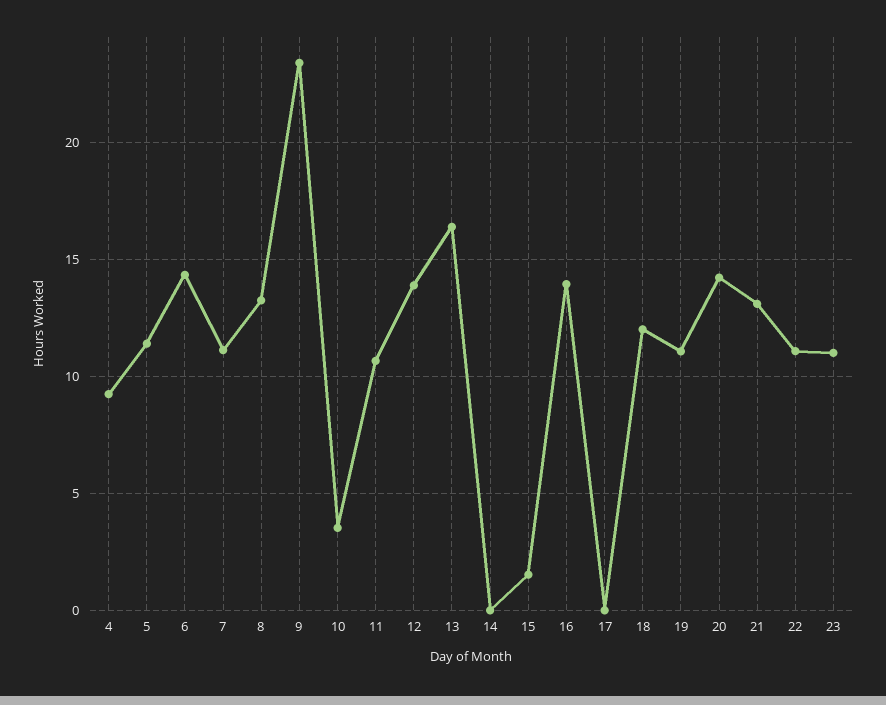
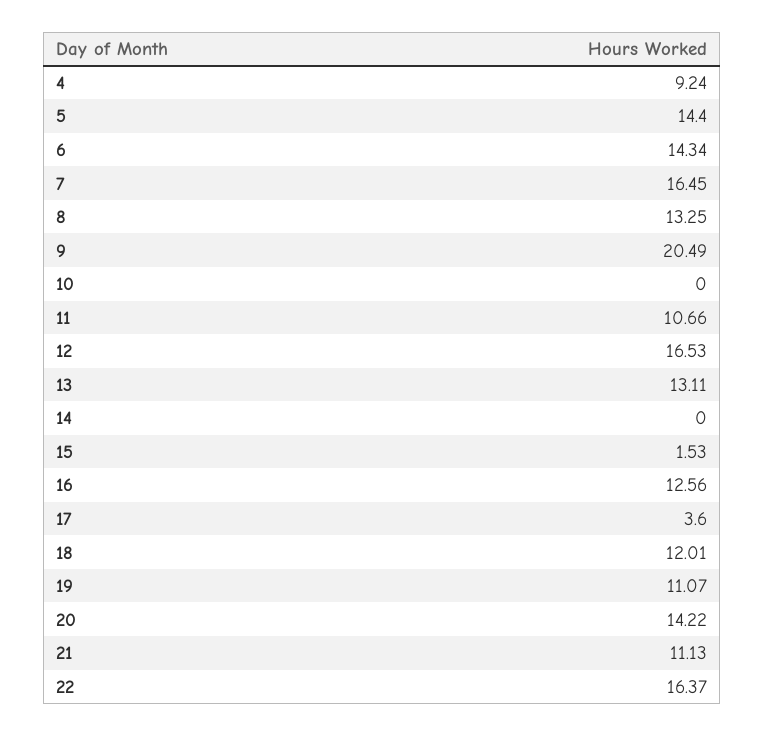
5: 11.5 -> 14.4
7: 11 -> 16.45
9: 23.5 -> 20.49
10: 3.5 -> 0
12: 14 -> 16.53
13: 16.5 -> 13.11
16: 14 -> 12.56
17: 0 -> 3.6
21: 13 -> 11.13
22: 11 -> 16.37
23: 11 -> none

